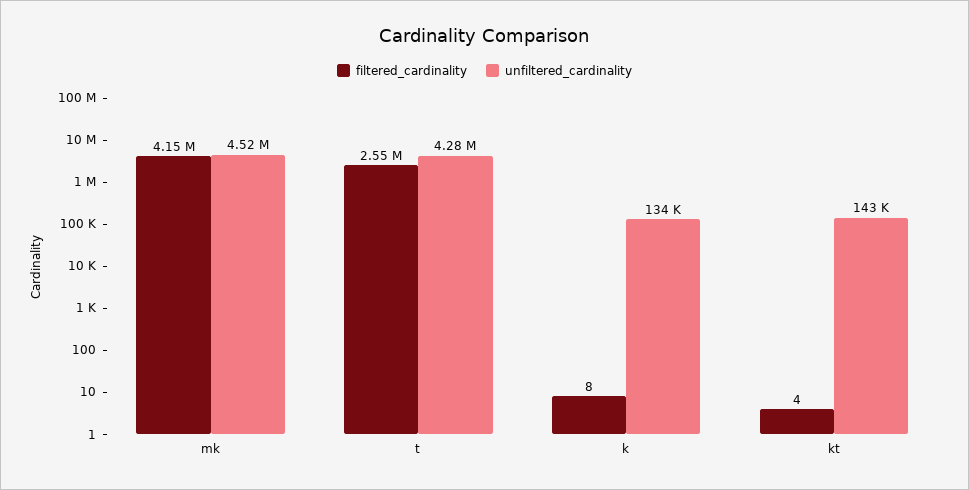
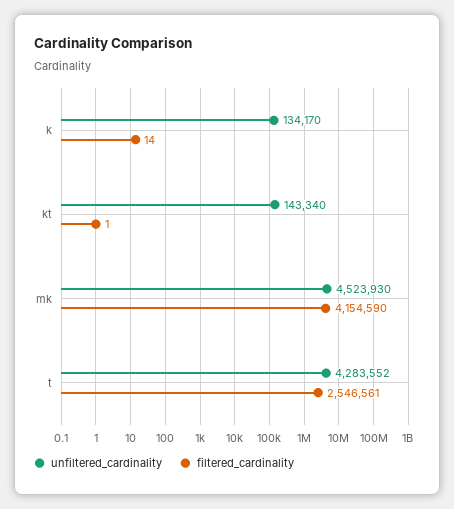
filtered_cardinality, k: 8 -> 14
filtered_cardinality, kt: 4 -> 1

